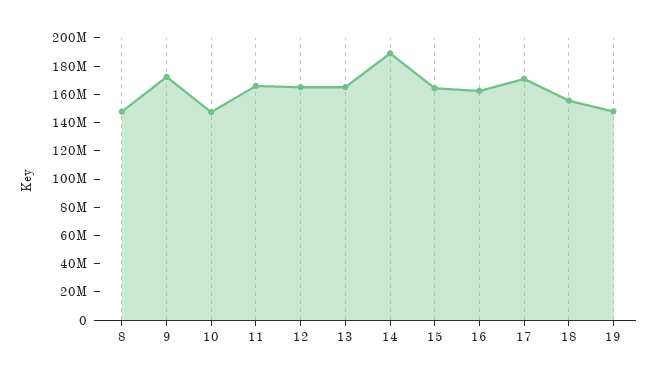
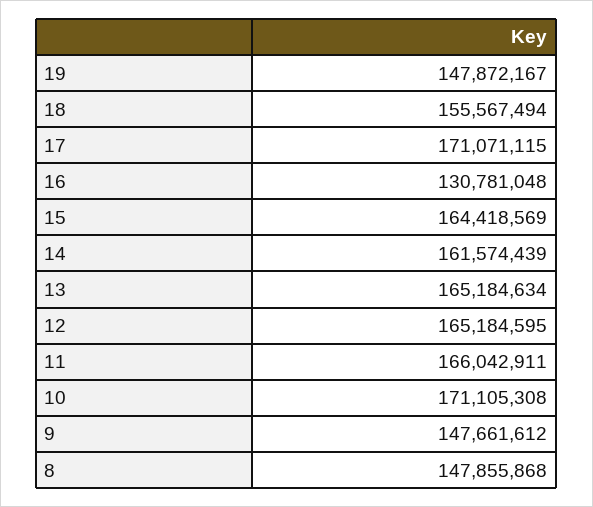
9: 170000000 -> 147661612
10: 150000000 -> 171105308
14: 190000000 -> 161574439
16: 160000000 -> 130781048

